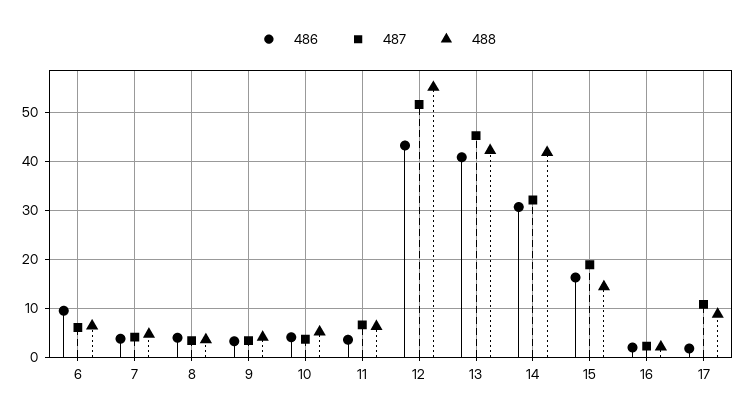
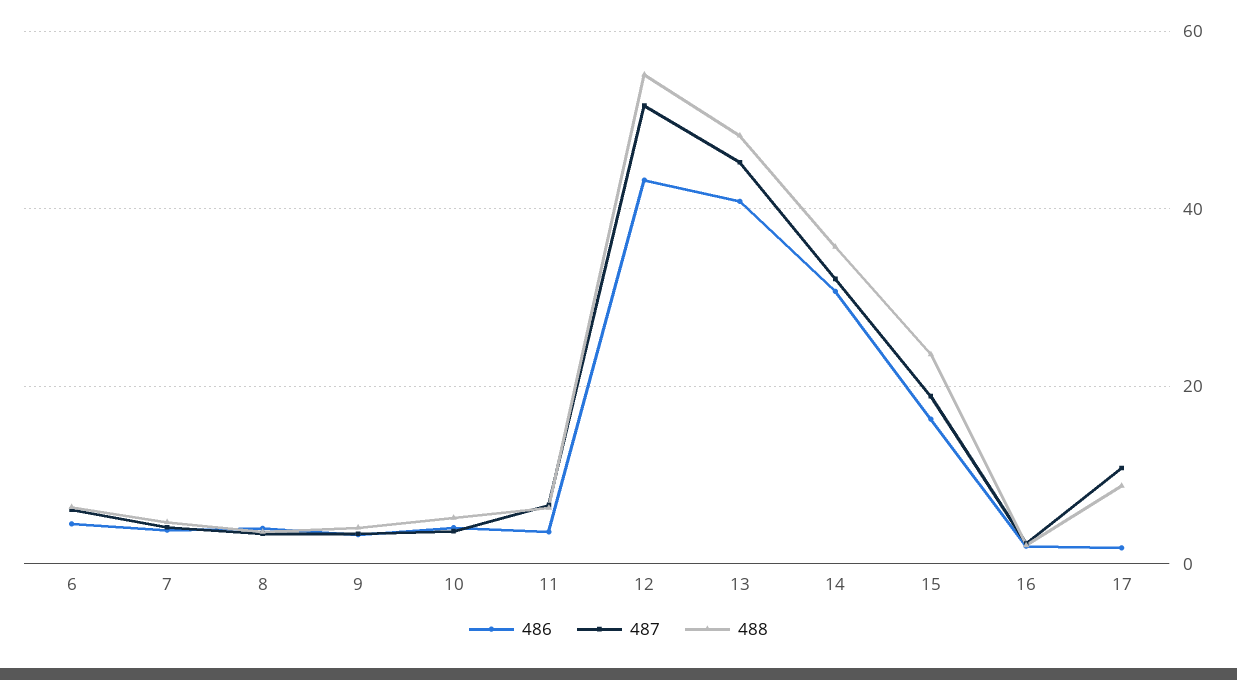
486, 6: 10 -> 4
488, 13: 42 -> 48
488, 14: 42 -> 36
488, 15: 14 -> 24

